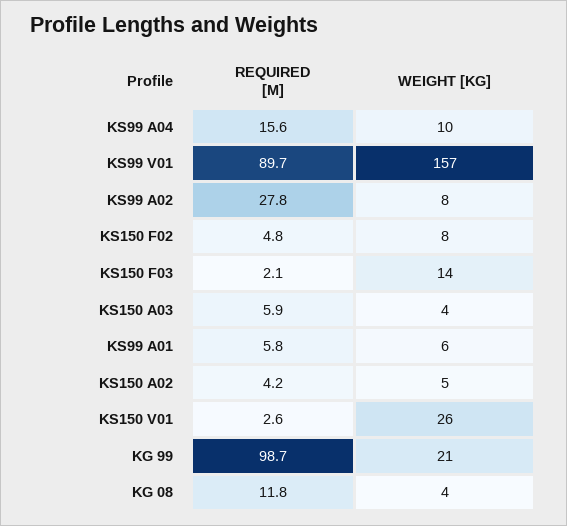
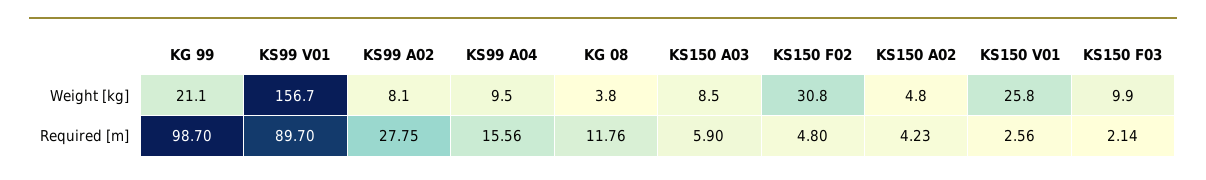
WEIGHT [KG], KS150 F02: 8 -> 30.8
WEIGHT [KG], KS150 F03: 14 -> 9.9
WEIGHT [KG], KS150 A03: 4 -> 8.5
REQUIRED [M], KS99 A01: 5.8 -> none
WEIGHT [KG], KS99 A01: 6 -> none

